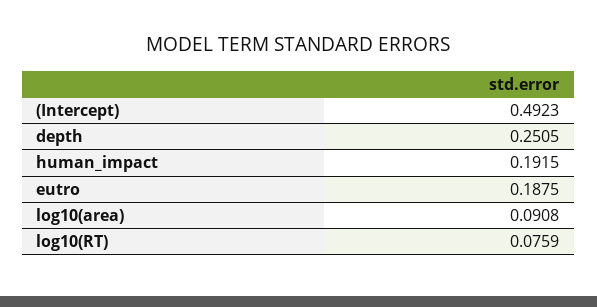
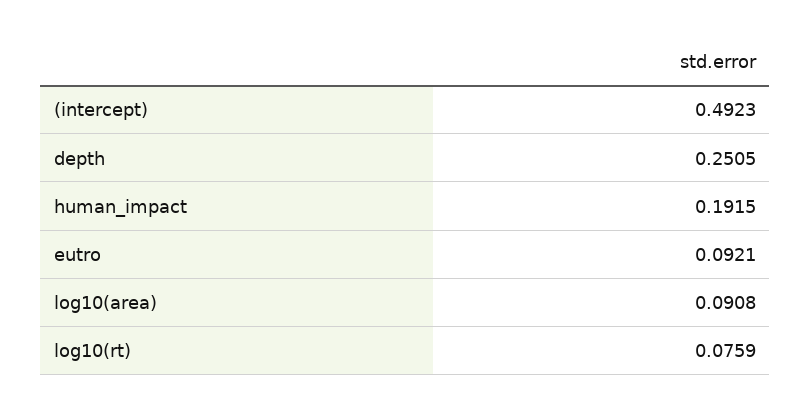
eutro: 0.1875 -> 0.0921

